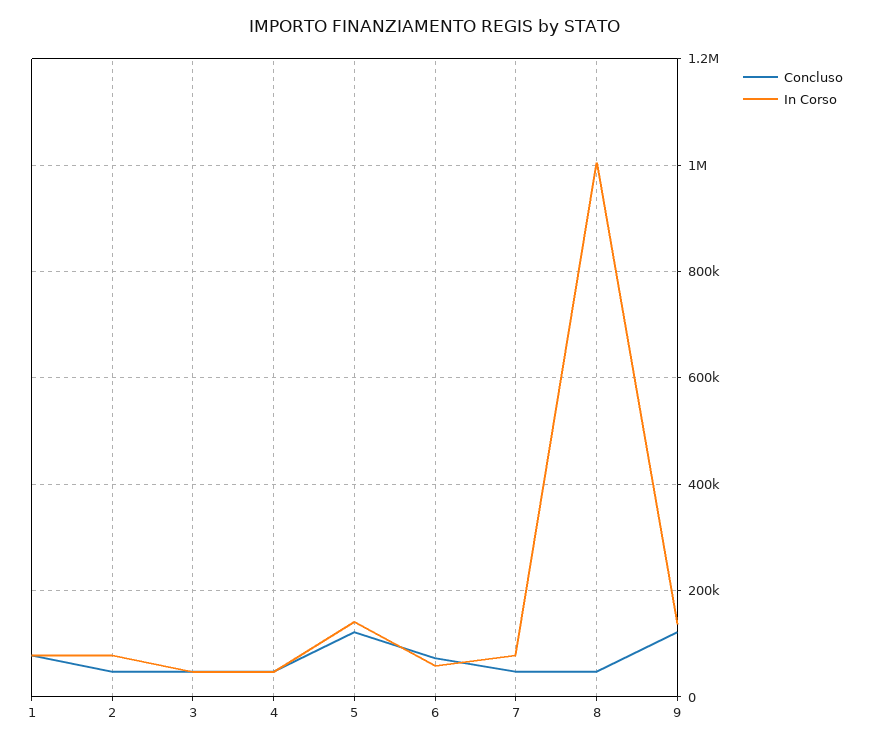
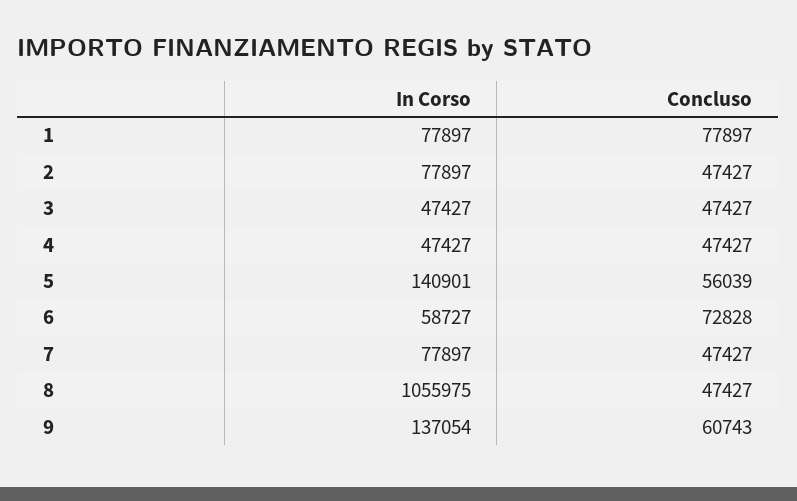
Concluso, 5: 120000 -> 56039
In Corso, 8: 1000000 -> 1055975
Concluso, 9: 120000 -> 60743

